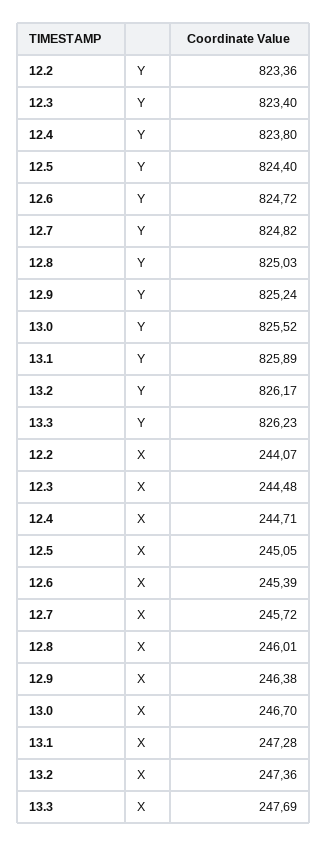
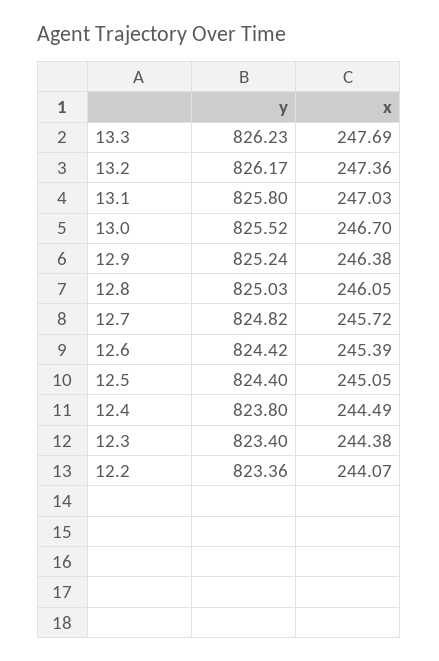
12.6, Y: 824.72 -> 824.42
13.1, Y: 825.89 -> 825.8
12.3, X: 244.48 -> 244.38
12.4, X: 244.71 -> 244.49
12.8, X: 246.01 -> 246.05
13.1, X: 247.28 -> 247.03

